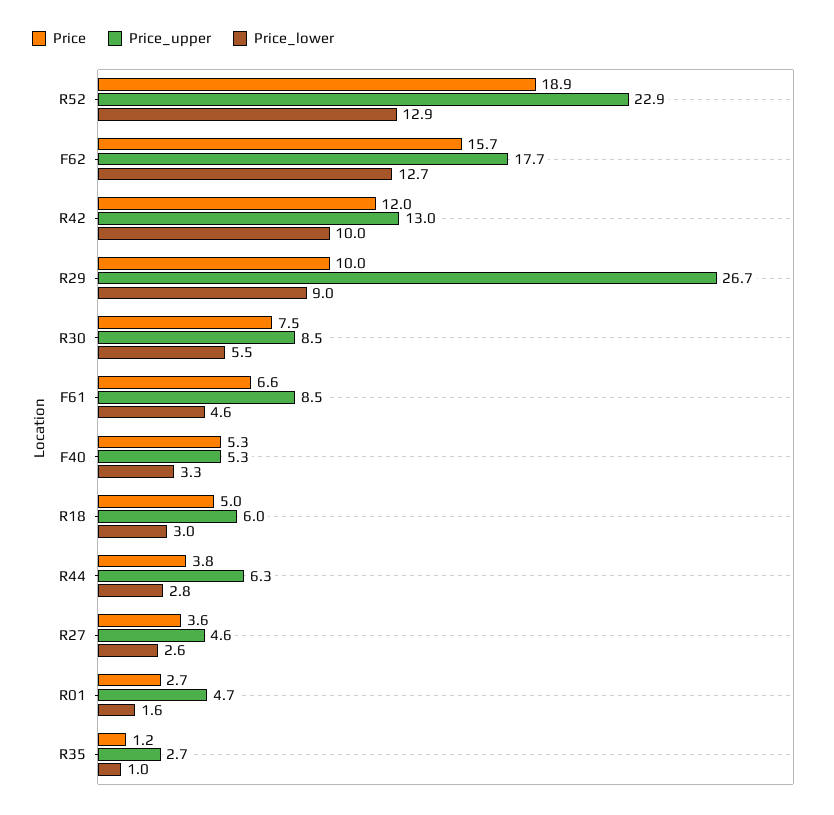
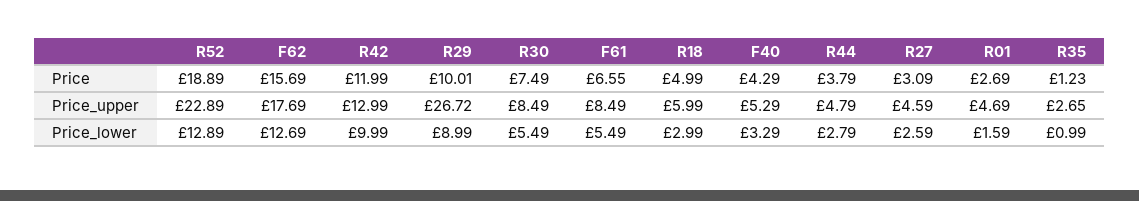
Price_lower, F61: 4.6 -> 5.49
Price, F40: 5.3 -> 4.29
Price_upper, R44: 6.3 -> 4.79
Price, R27: 3.6 -> 3.09

